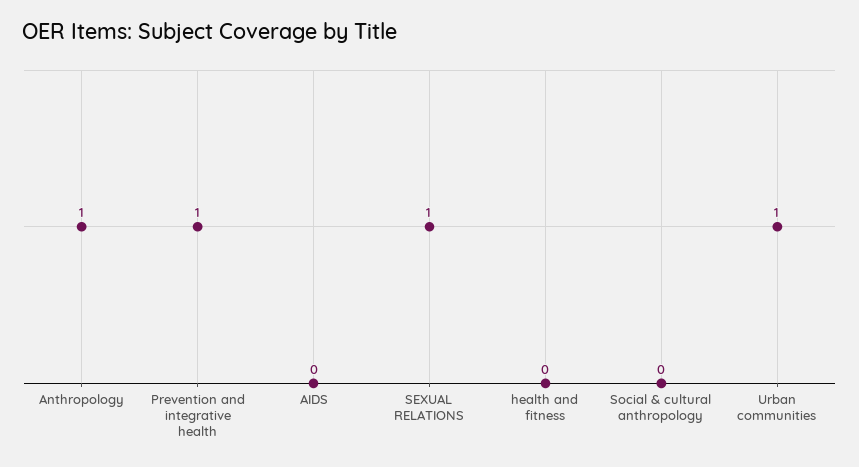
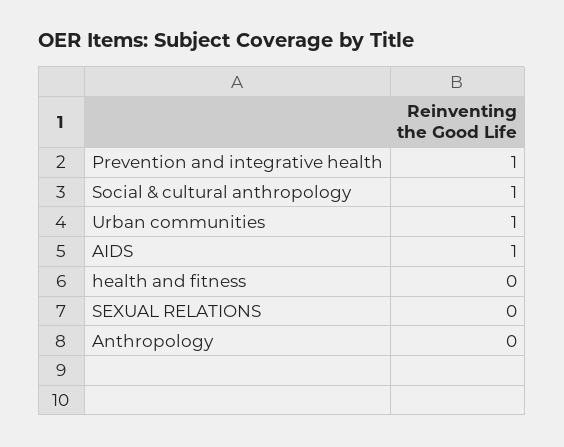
Anthropology: 1 -> 0
AIDS: 0 -> 1
SEXUAL RELATIONS: 1 -> 0
Social & cultural anthropology: 0 -> 1

